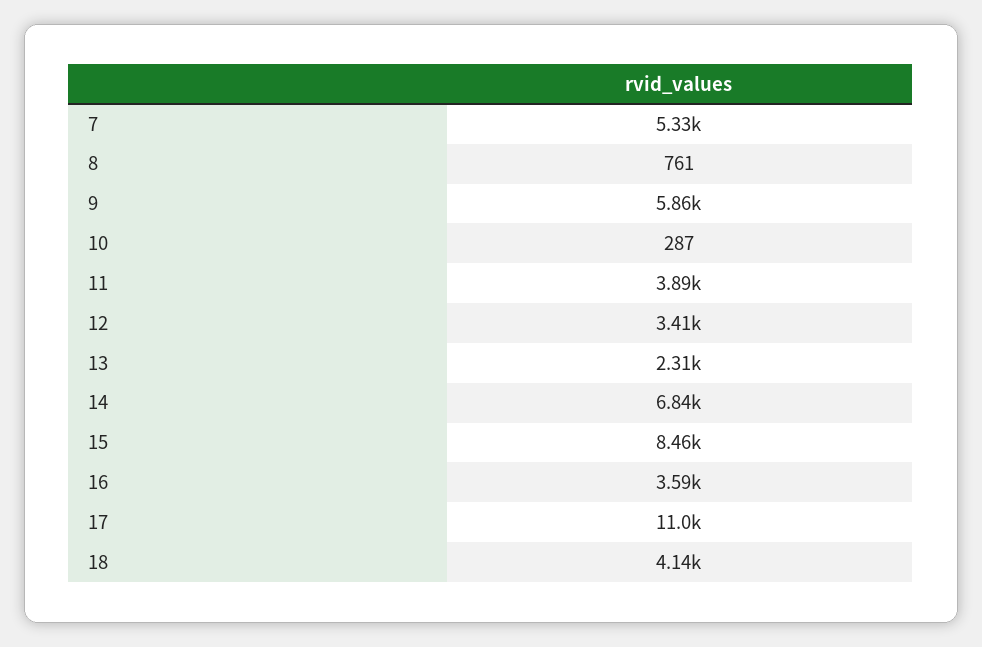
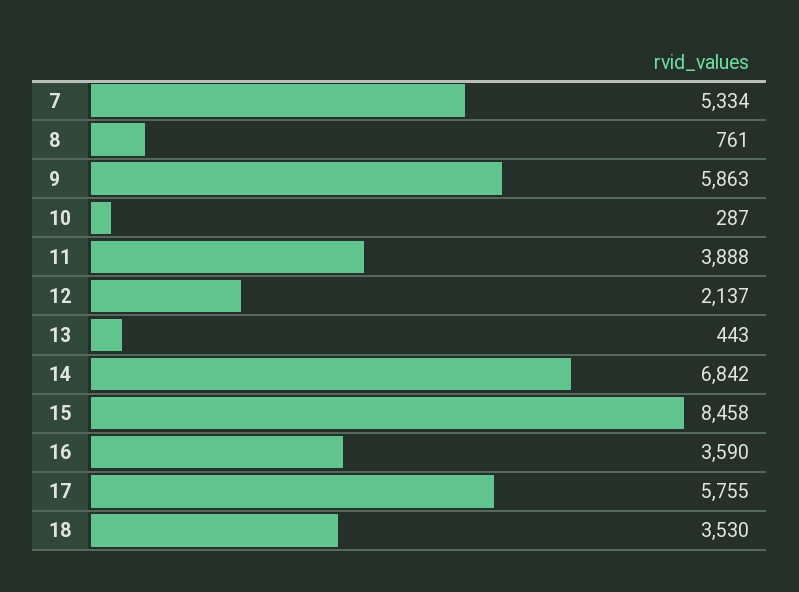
12: 3410 -> 2137
13: 2310 -> 443
17: 11000 -> 5755
18: 4140 -> 3530

